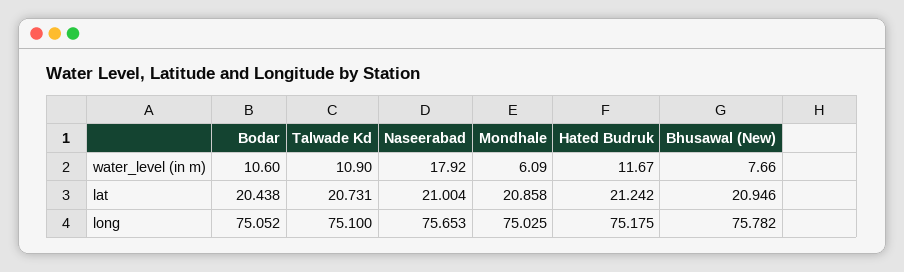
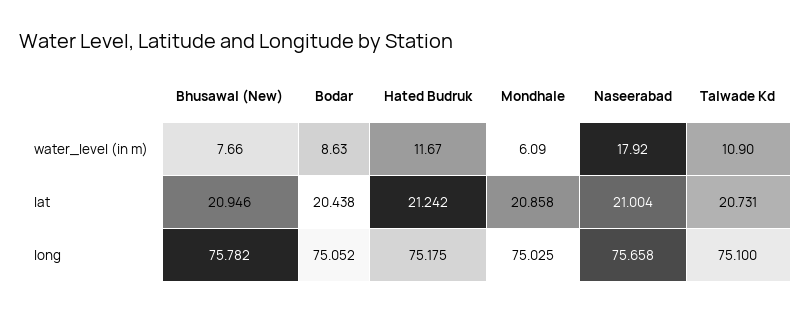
Bodar, water_level (in m): 10.6 -> 8.63
Naseerabad, long: 75.653 -> 75.658

